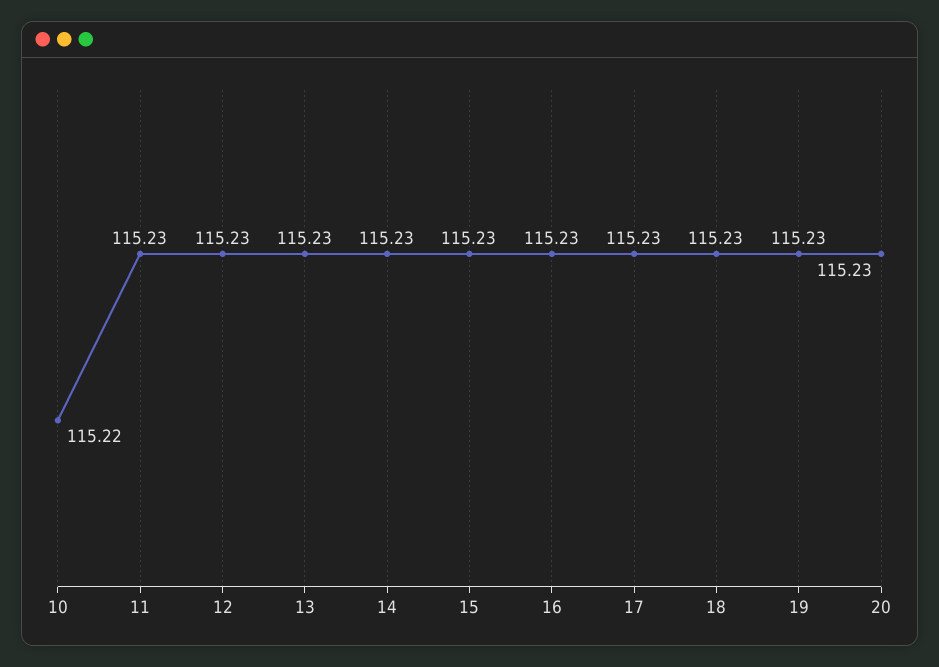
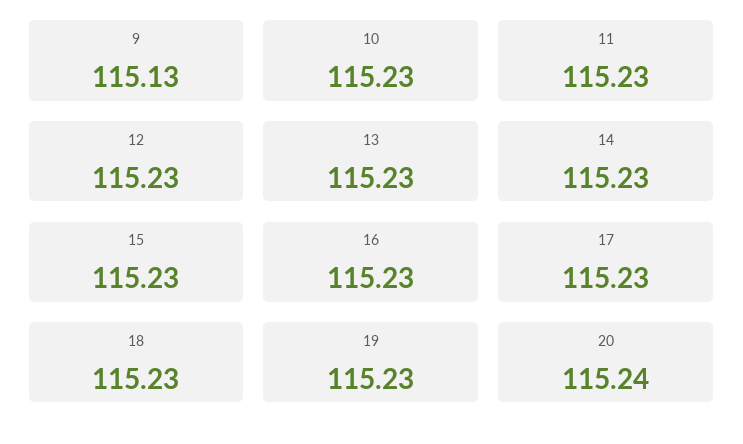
10: 115.22 -> 115.23
20: 115.23 -> 115.24
9: none -> 115.13

